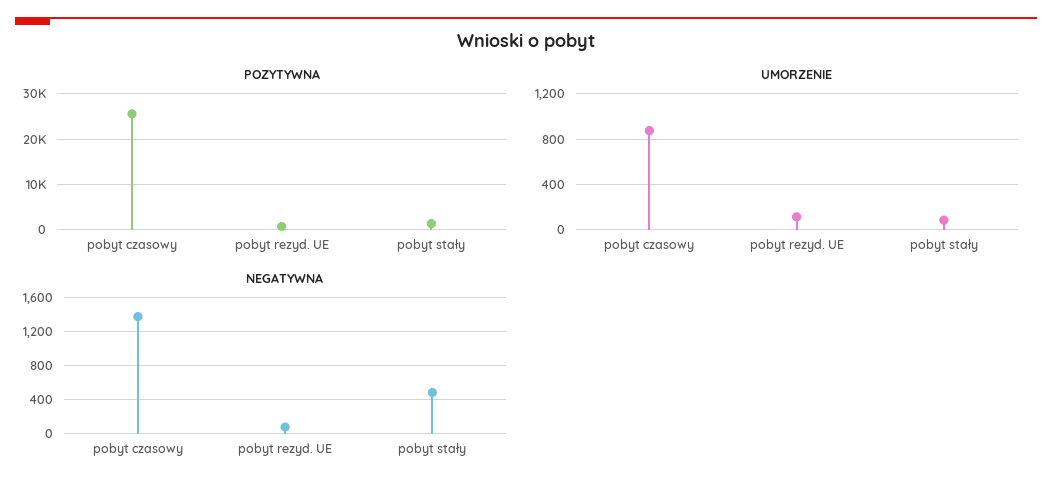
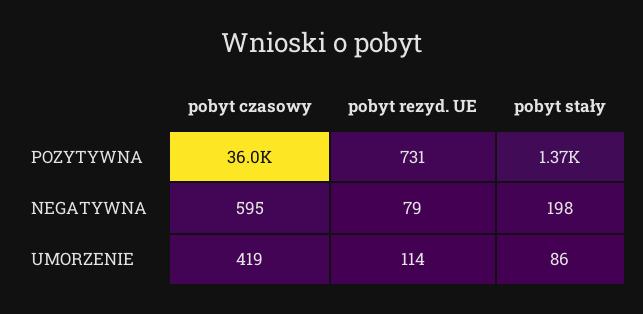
POZYTYWNA, pobyt czasowy: 26000 -> 36000
UMORZENIE, pobyt czasowy: 900 -> 419
NEGATYWNA, pobyt czasowy: 1400 -> 595
NEGATYWNA, pobyt stały: 500 -> 198

